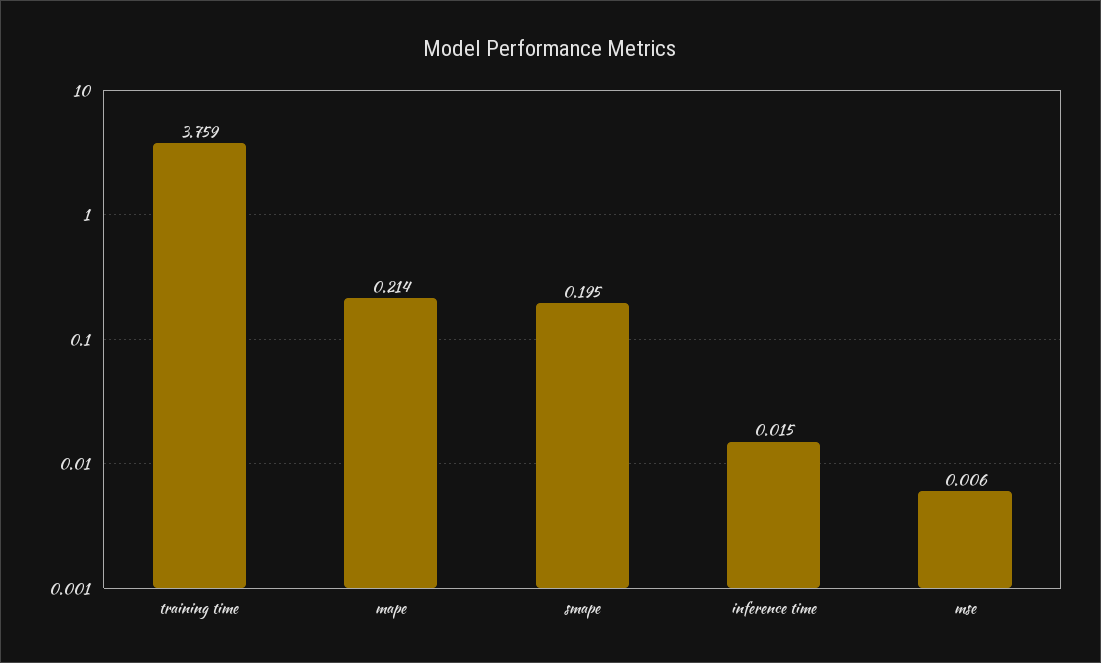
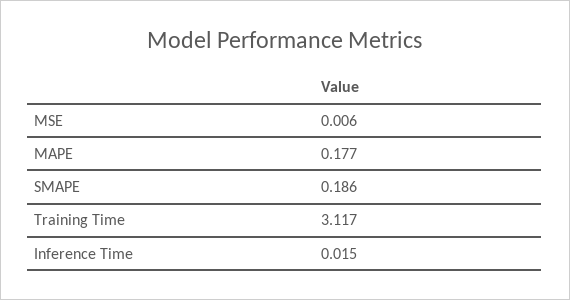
training time: 3.759 -> 3.117
mape: 0.214 -> 0.177
smape: 0.195 -> 0.186

